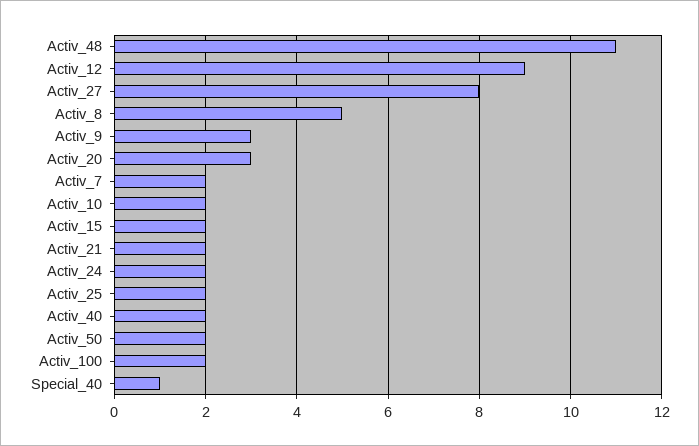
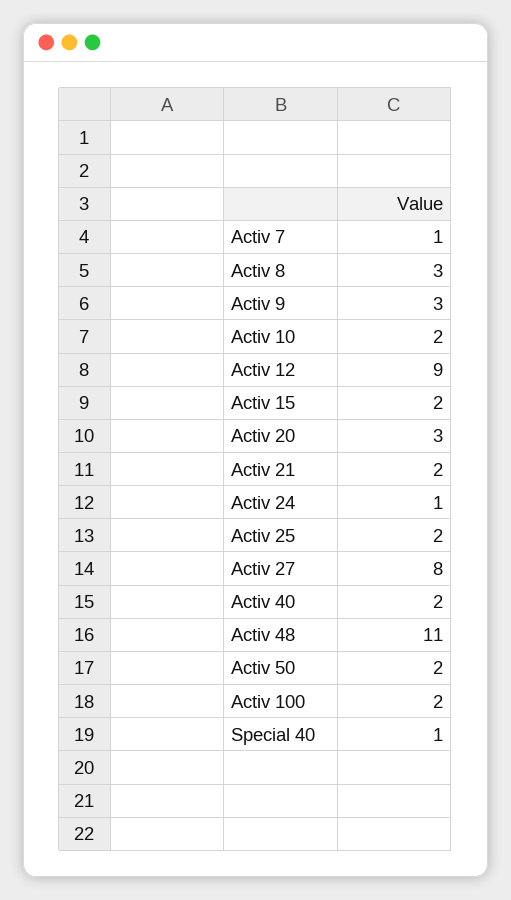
Activ_8: 5 -> 3
Activ_7: 2 -> 1
Activ_24: 2 -> 1

